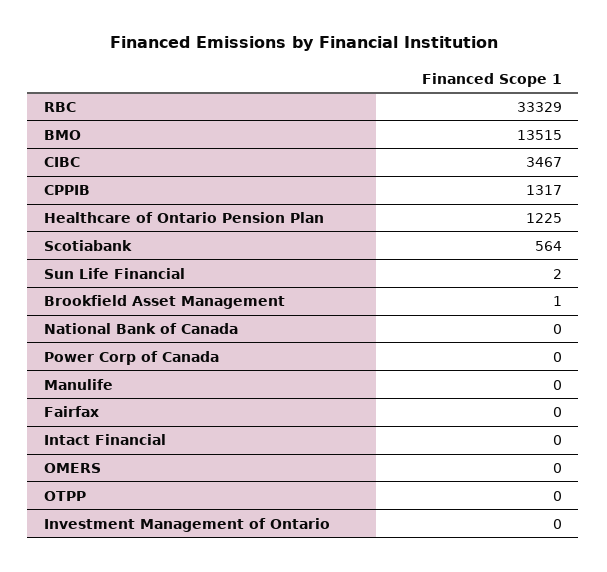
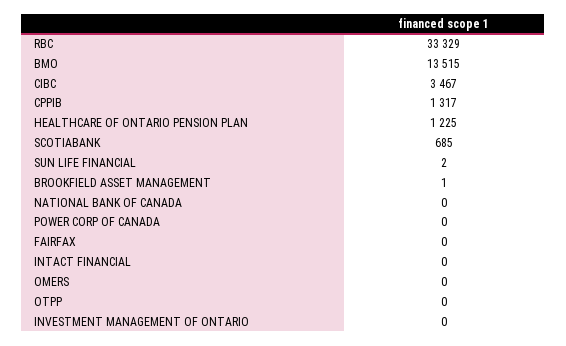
Scotiabank: 564 -> 685
Manulife: 0 -> none

